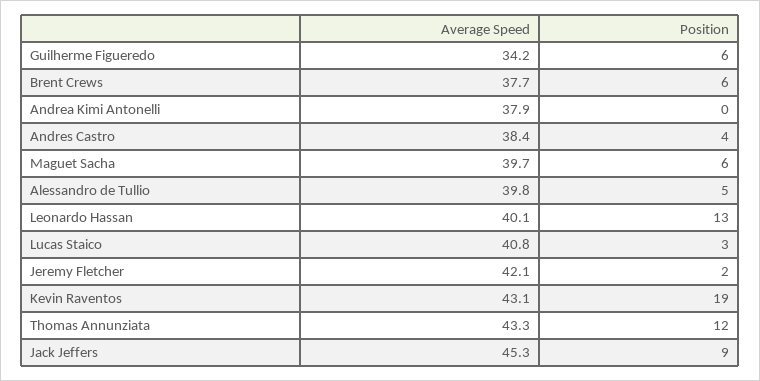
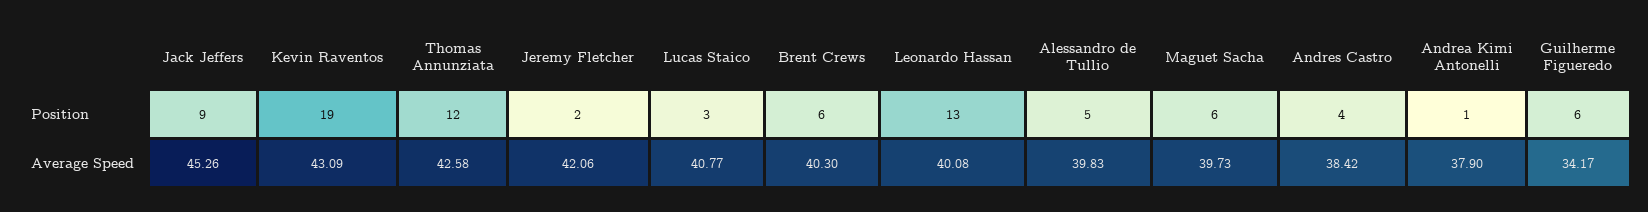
Average Speed, Brent Crews: 37.7 -> 40.3
Position, Andrea Kimi Antonelli: 0 -> 1
Average Speed, Thomas Annunziata: 43.3 -> 42.58

